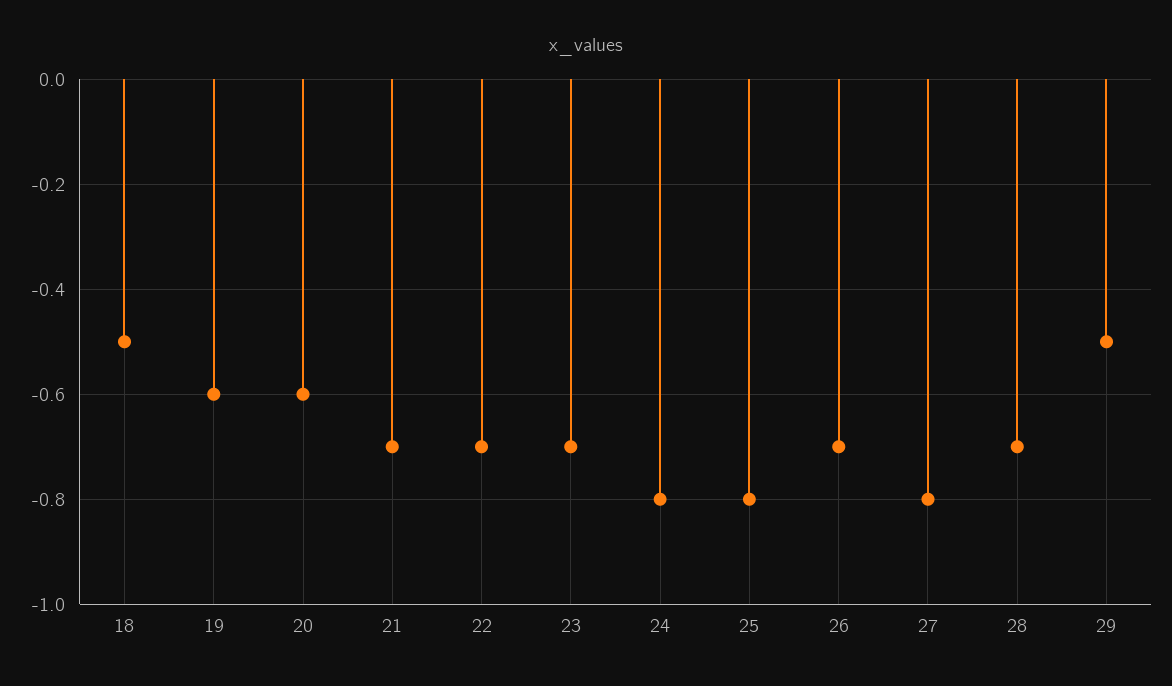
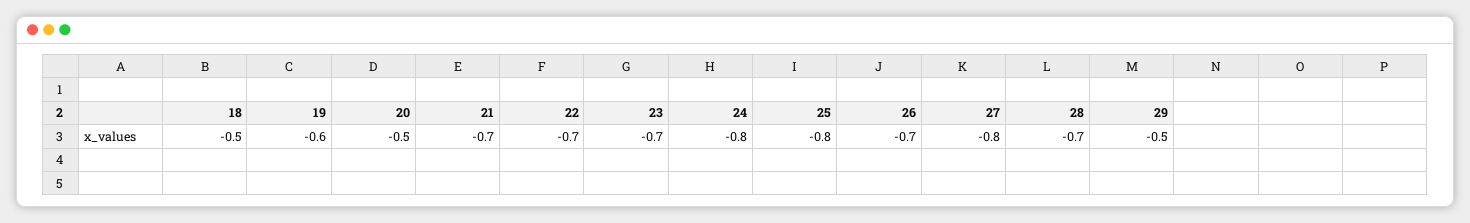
20: -0.6 -> -0.5

